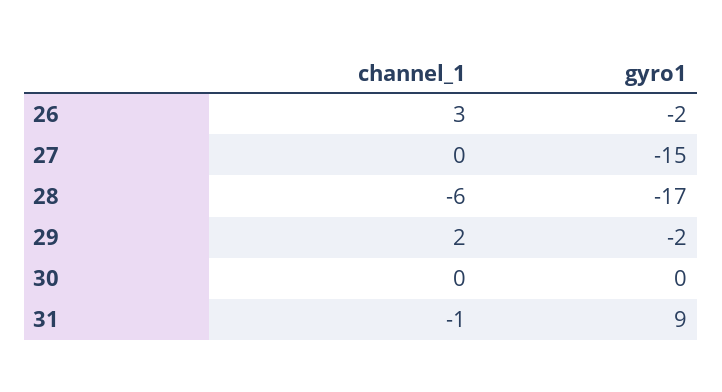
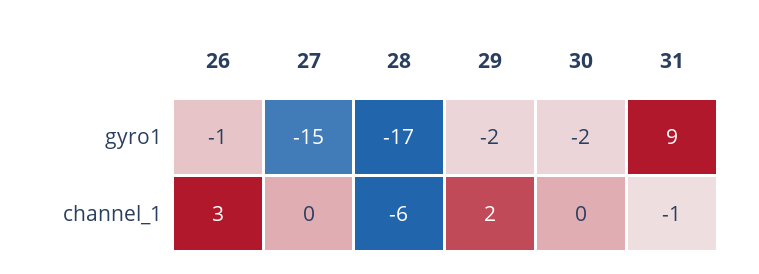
gyro1, 26: -2 -> -1
gyro1, 30: 0 -> -2

